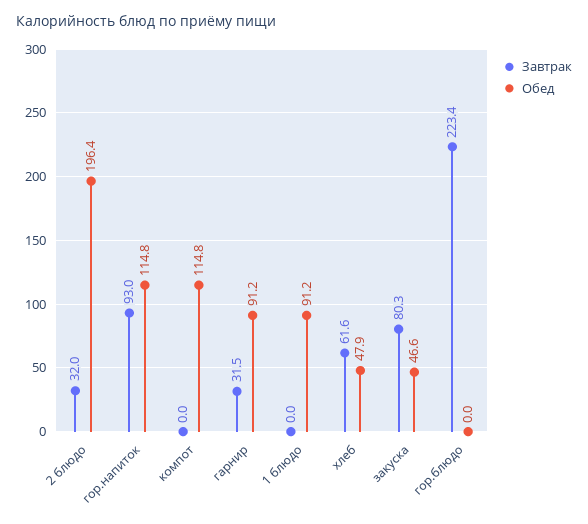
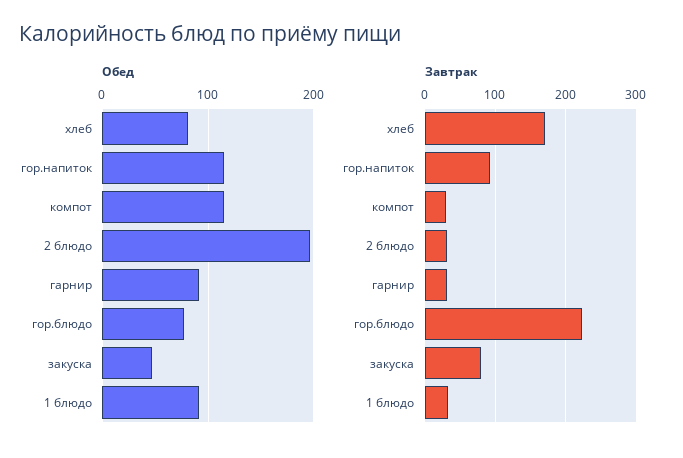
Завтрак, компот: 0 -> 30
Завтрак, 1 блюдо: 0 -> 30
Завтрак, хлеб: 61.6 -> 170
Обед, хлеб: 47.9 -> 80
Обед, гор.блюдо: 0 -> 80

